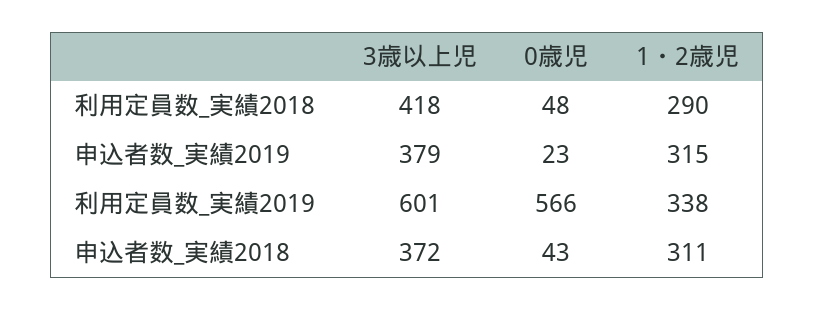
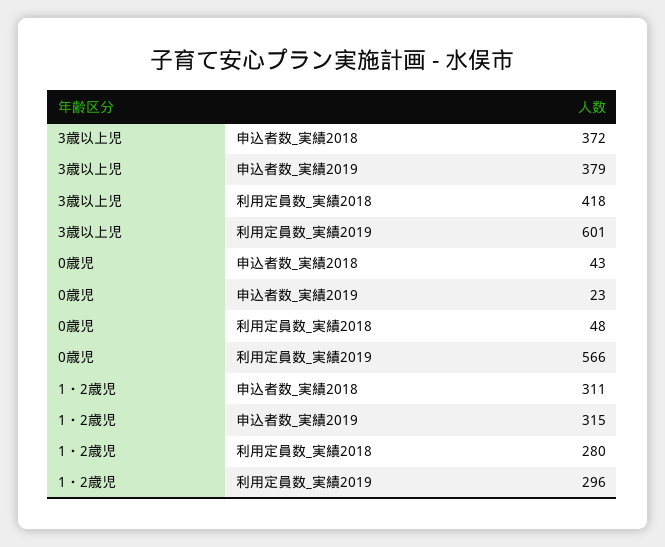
1・2歳児, 利用定員数_実績2018: 290 -> 280
1・2歳児, 利用定員数_実績2019: 338 -> 296

